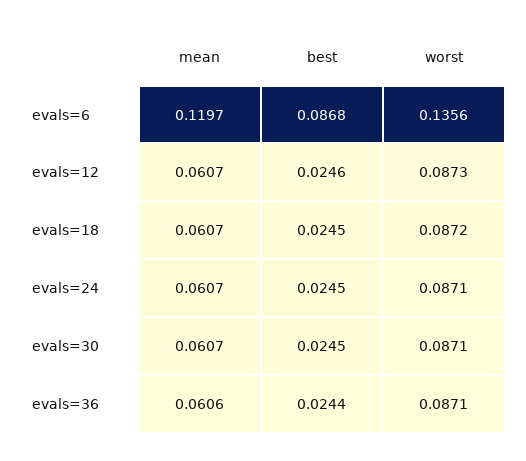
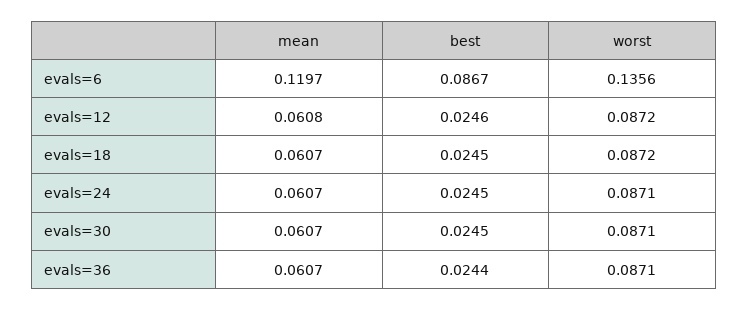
best, evals=6: 0.0868 -> 0.0867
mean, evals=12: 0.0607 -> 0.0608
worst, evals=12: 0.0873 -> 0.0872
mean, evals=36: 0.0606 -> 0.0607

